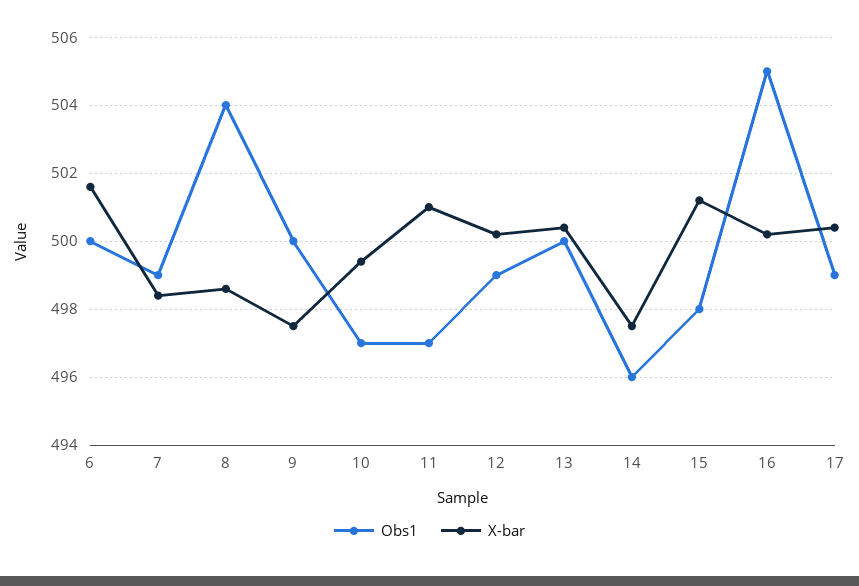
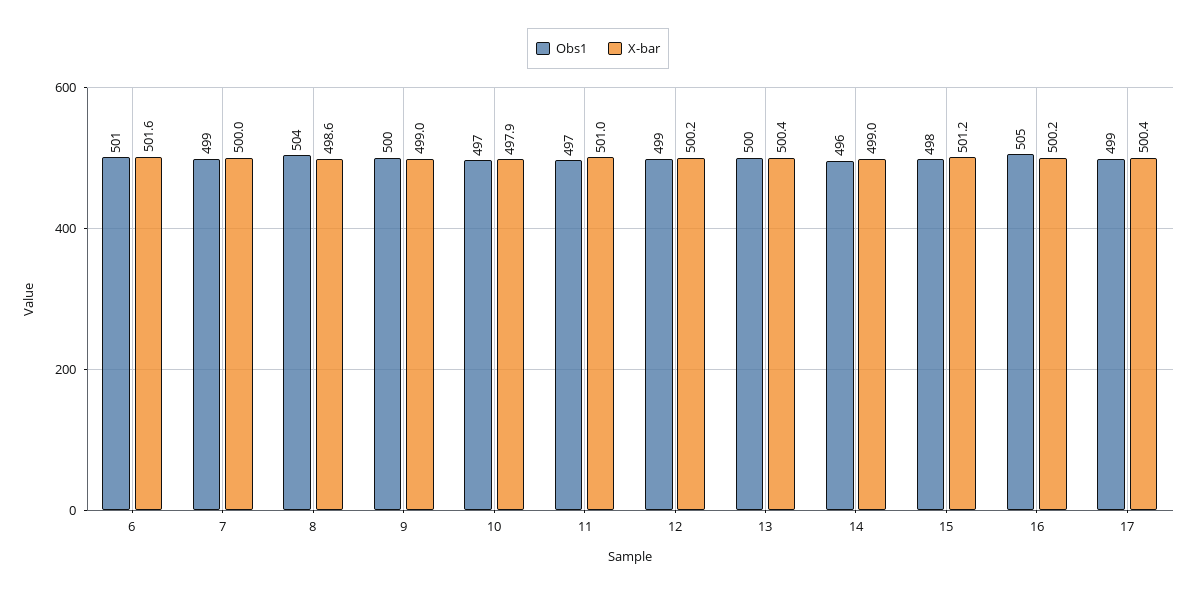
Obs1, 6: 500 -> 501
X-bar, 7: 498.5 -> 500
X-bar, 9: 497.5 -> 499
X-bar, 10: 499.5 -> 497.9
X-bar, 14: 497.5 -> 499

